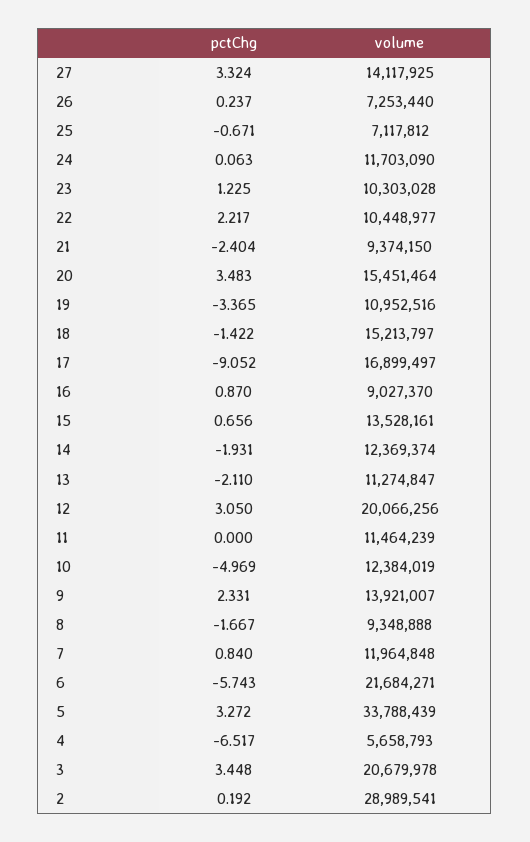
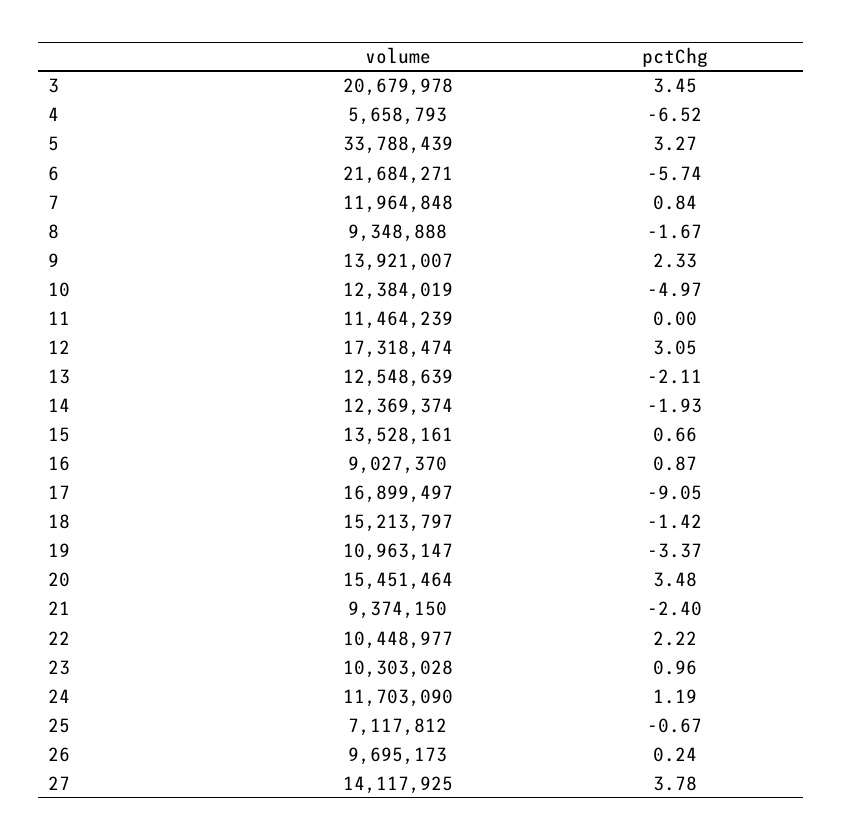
pctChg, 27: 3.324 -> 3.78
volume, 26: 7253440 -> 9695173
pctChg, 24: 0.063 -> 1.19
pctChg, 23: 1.225 -> 0.96
volume, 19: 10952516 -> 10963147
volume, 13: 11274847 -> 12548639
volume, 12: 20066256 -> 17318474
pctChg, 2: 0.192 -> none
volume, 2: 28989541 -> none

